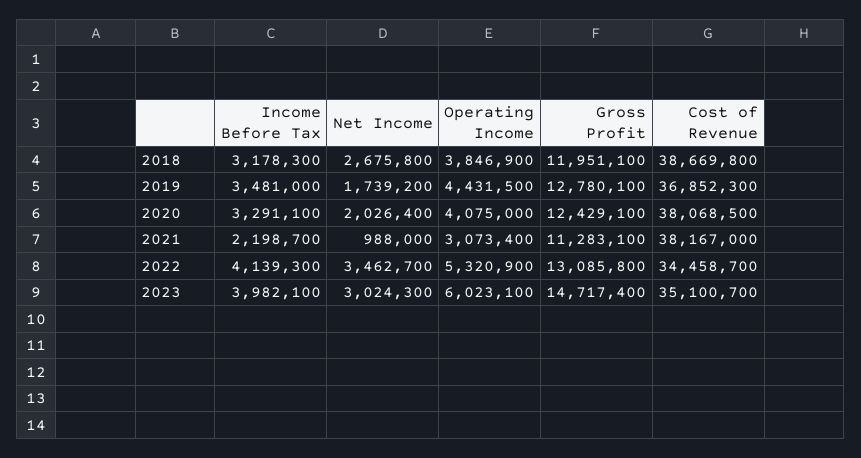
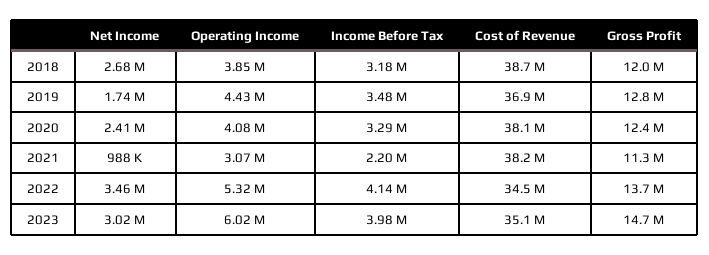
Net Income, 2020: 2026400 -> 2410000
Gross Profit, 2022: 13085800 -> 13700000

